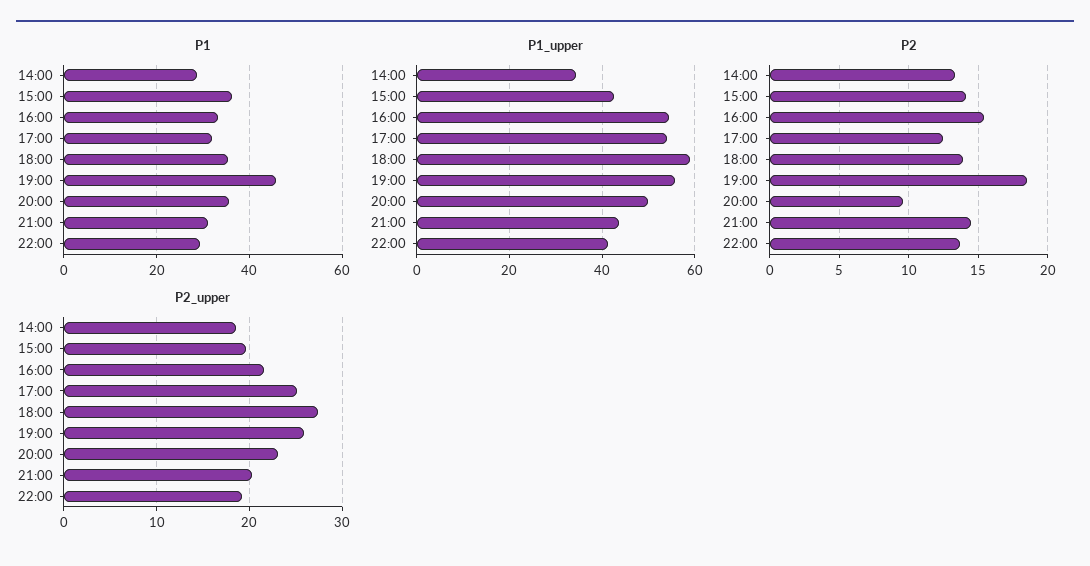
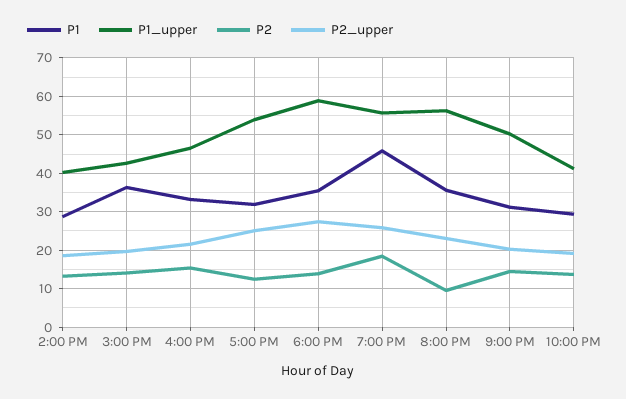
P1_upper, 14:00: 34 -> 40
P1_upper, 16:00: 54 -> 46
P1_upper, 20:00: 50 -> 56
P1_upper, 21:00: 44 -> 50

